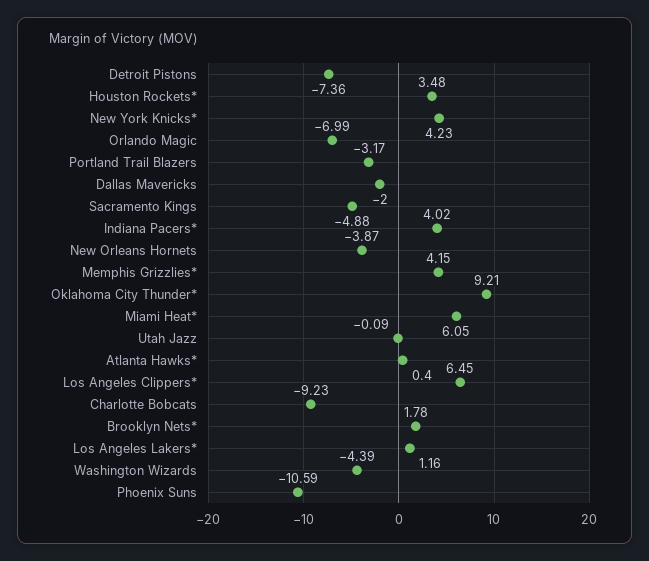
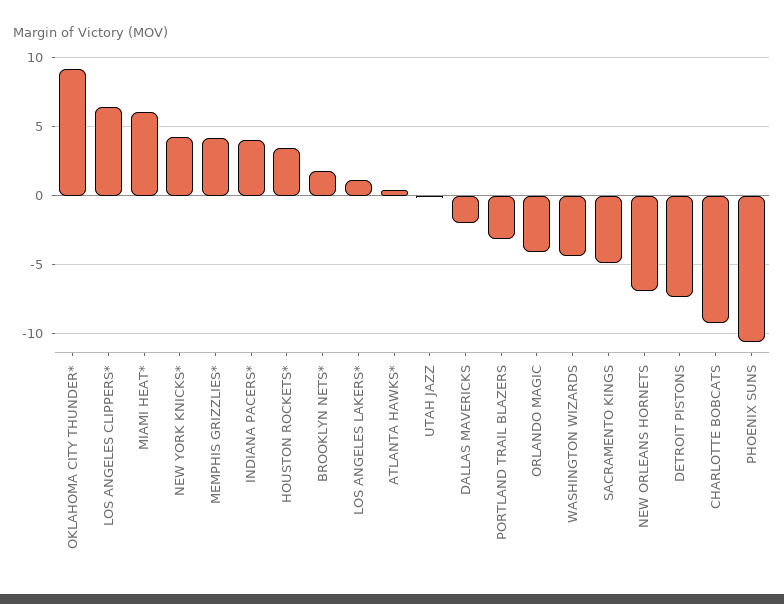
Orlando Magic: -6.99 -> -4
New Orleans Hornets: -3.87 -> -7

